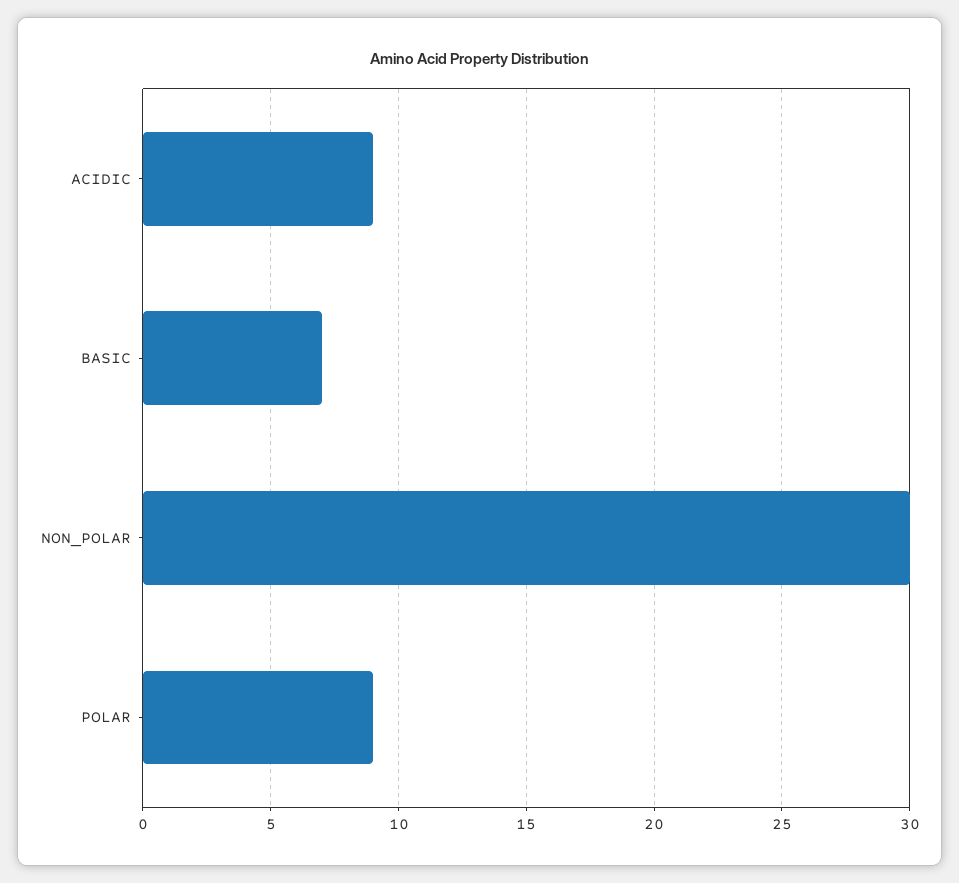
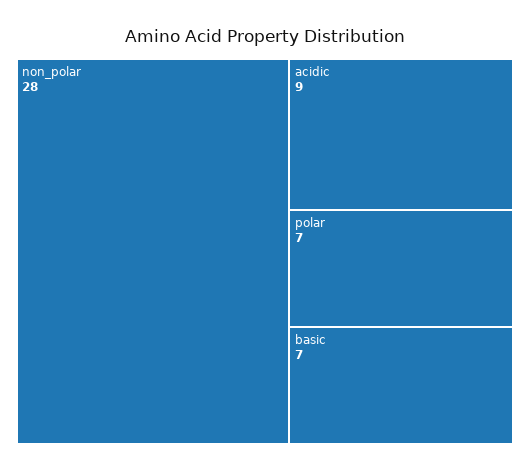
NON_POLAR: 30 -> 28
POLAR: 9 -> 7

